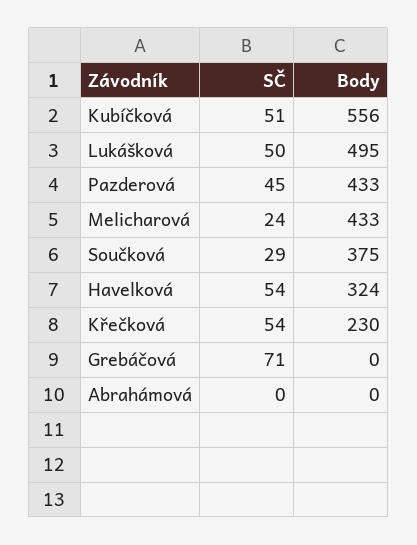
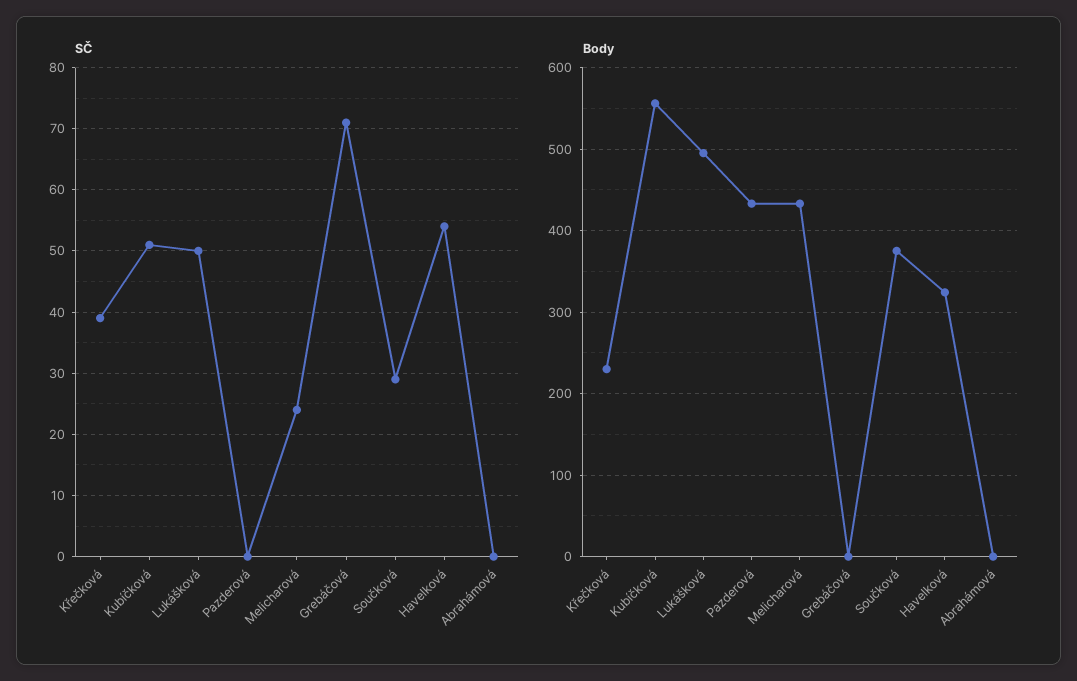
SČ, Pazderová: 45 -> 0
SČ, Křečková: 54 -> 39

